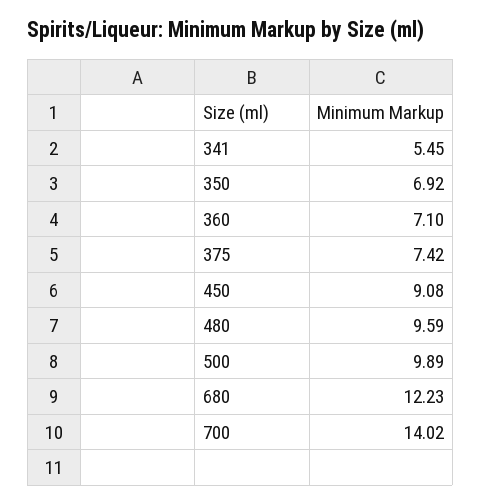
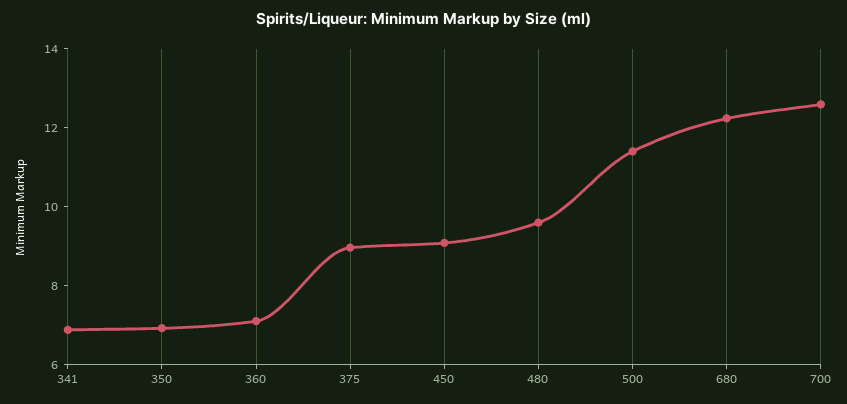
341: 5.45 -> 7
375: 7.42 -> 9
500: 9.89 -> 11.5
700: 14.02 -> 12.5

